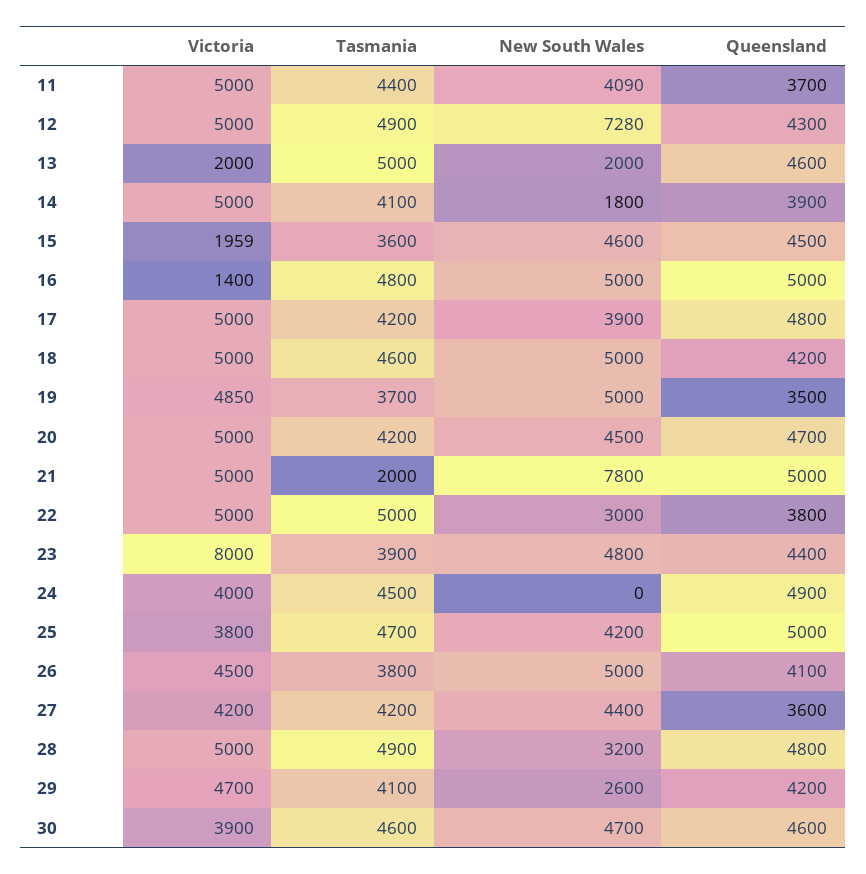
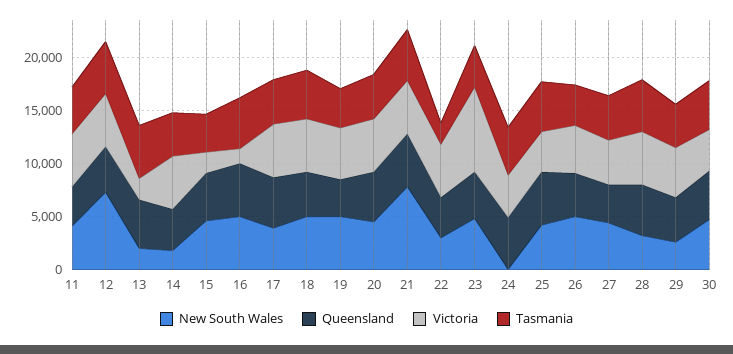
Tasmania, 21: 2000 -> 5000
Tasmania, 22: 5000 -> 2000

